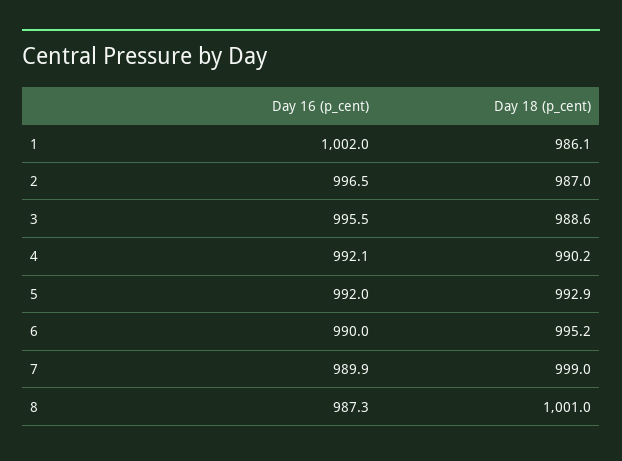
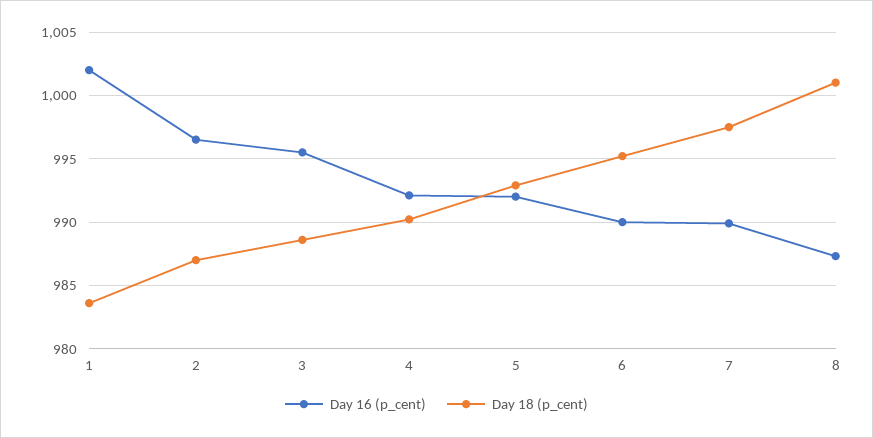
Day 18 (p_cent), 1: 986.1 -> 983.5
Day 18 (p_cent), 7: 999 -> 997.5

